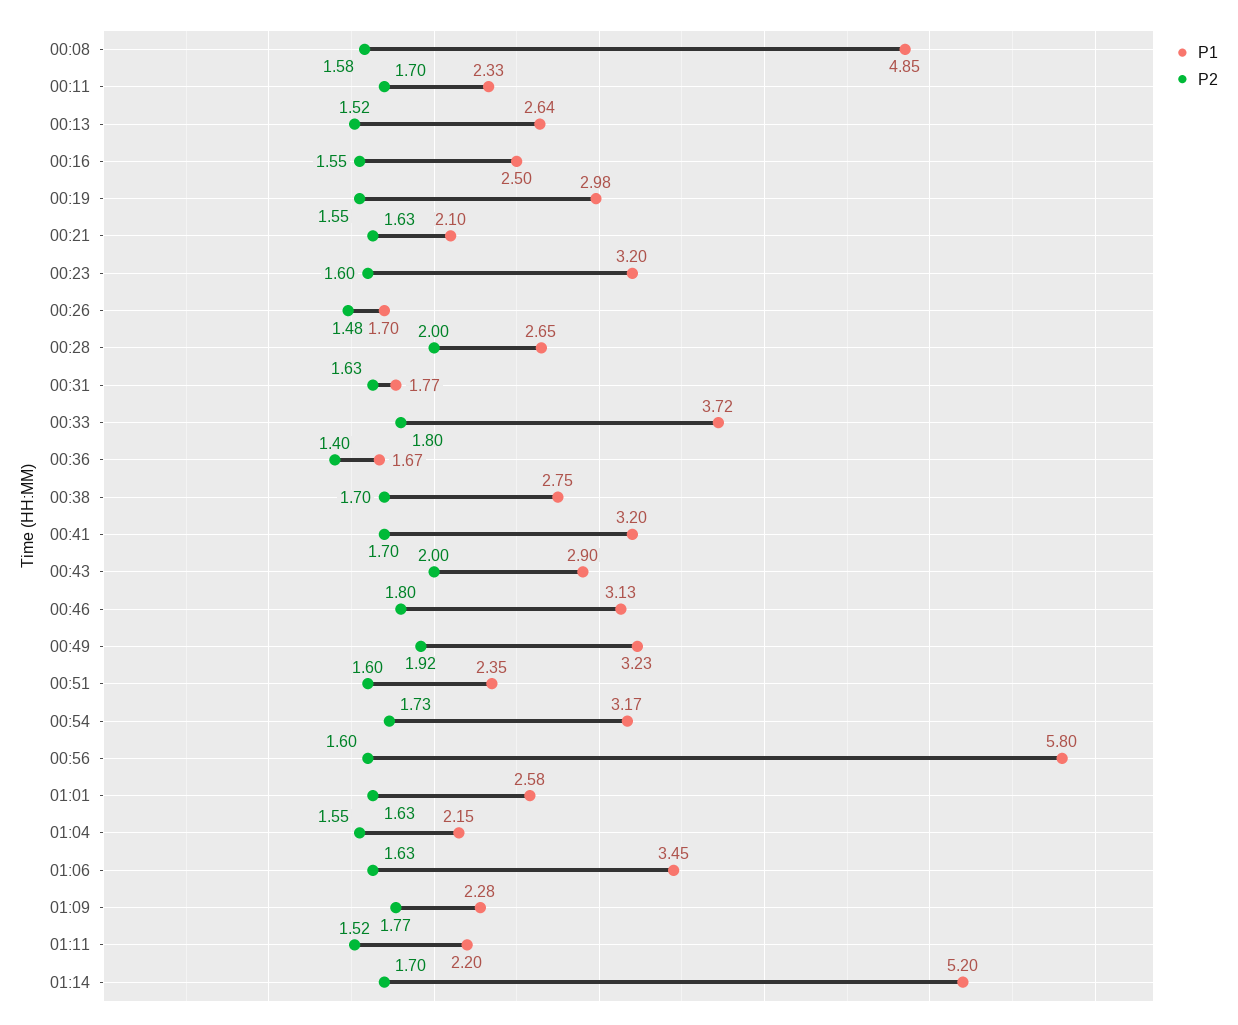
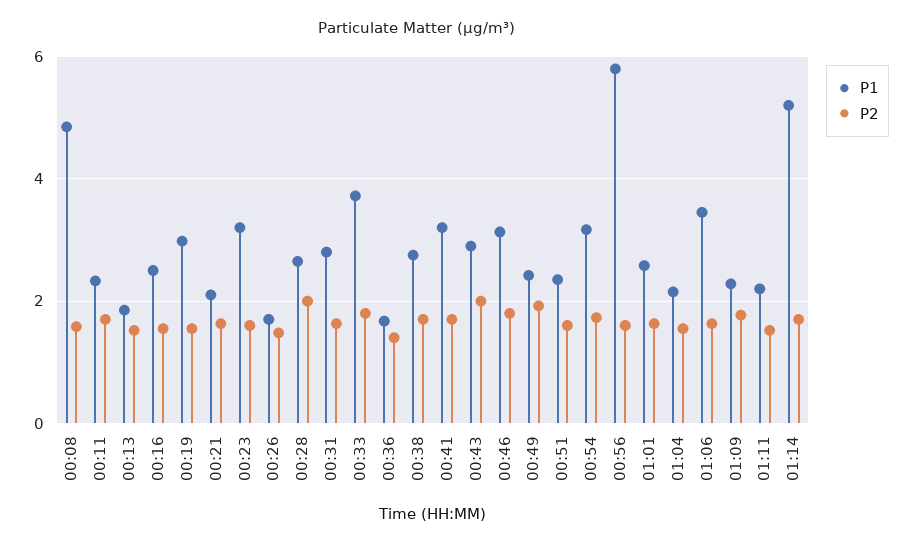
P1, 00:13: 2.64 -> 1.8
P1, 00:31: 1.77 -> 2.8
P1, 00:49: 3.23 -> 2.4

